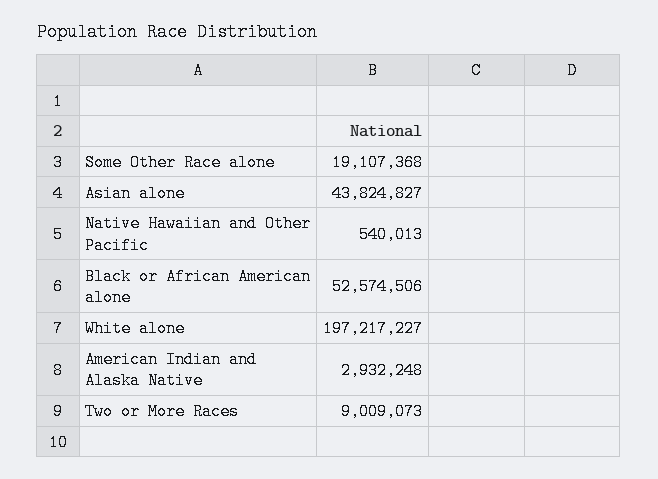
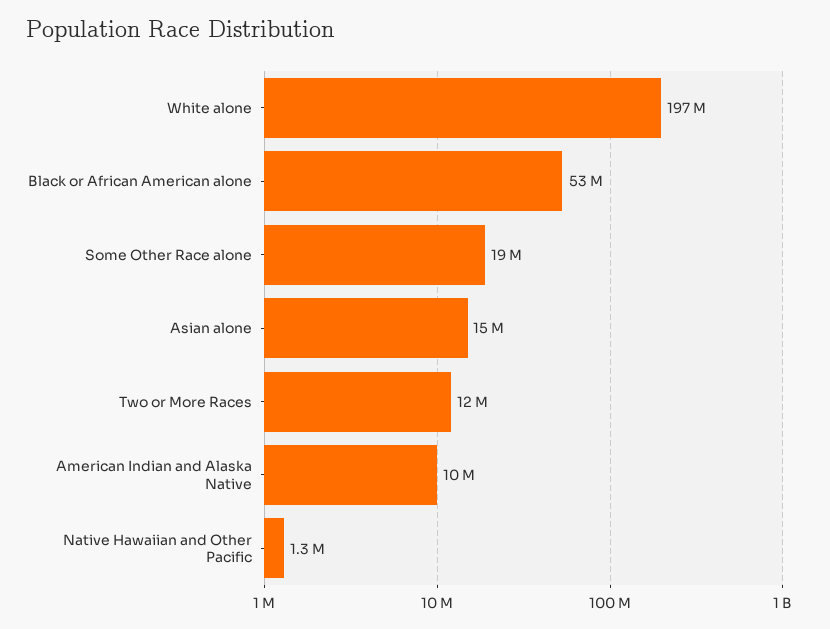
Asian alone: 43824827 -> 15000000
Native Hawaiian and Other Pacific: 540013 -> 1300000
American Indian and Alaska Native: 2932248 -> 10000000
Two or More Races: 9009073 -> 12000000

